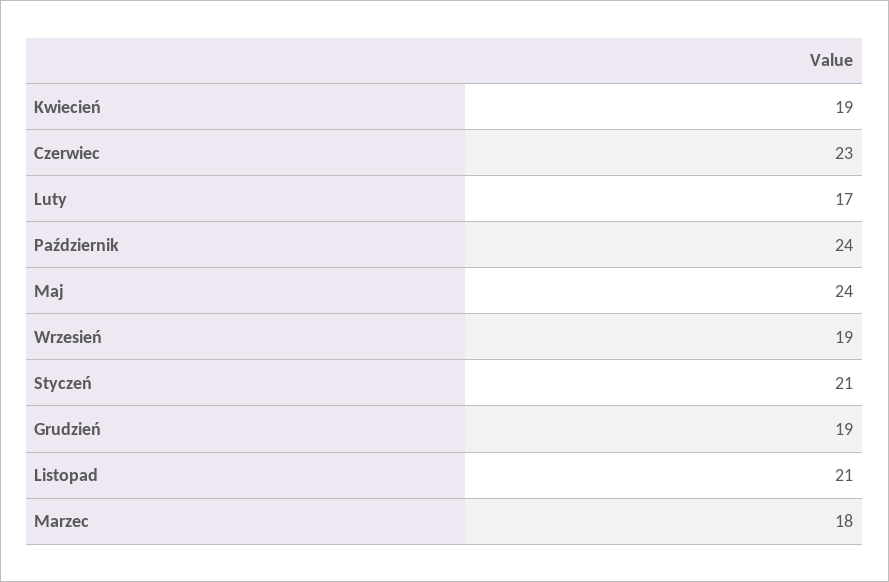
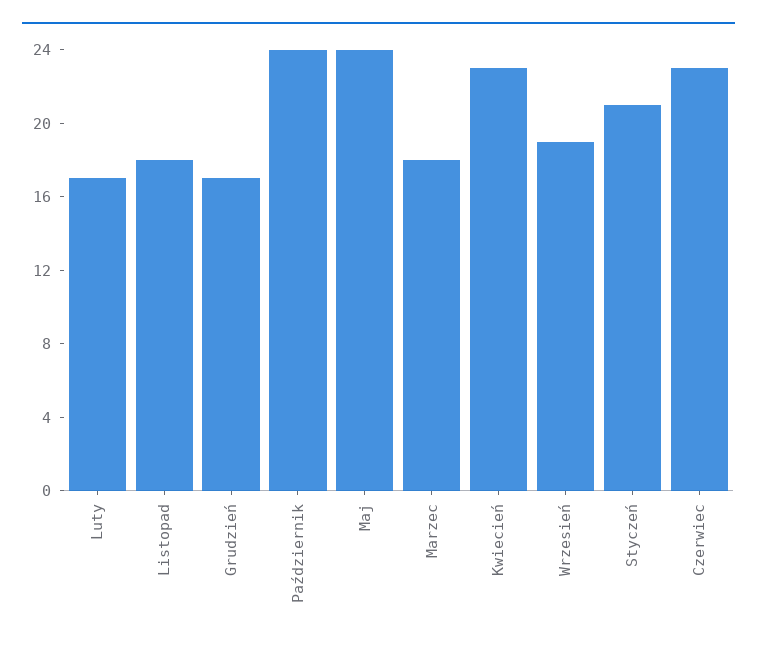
Kwiecień: 19 -> 23
Grudzień: 19 -> 17
Listopad: 21 -> 18

